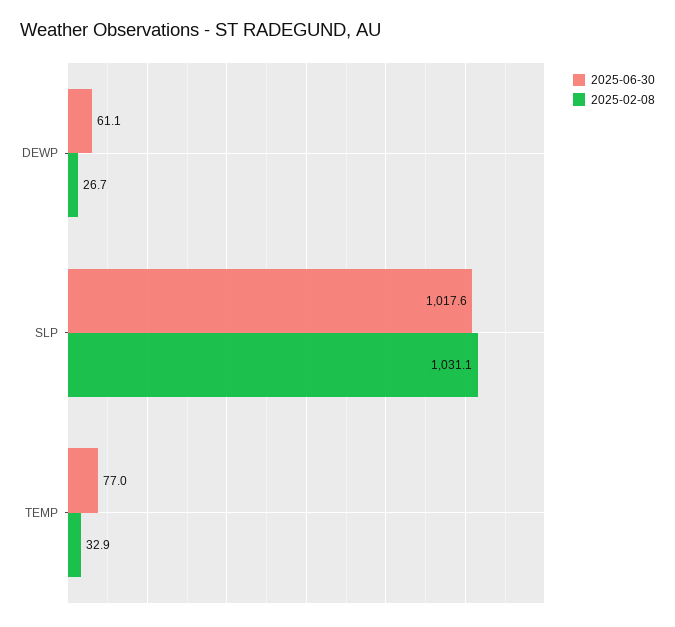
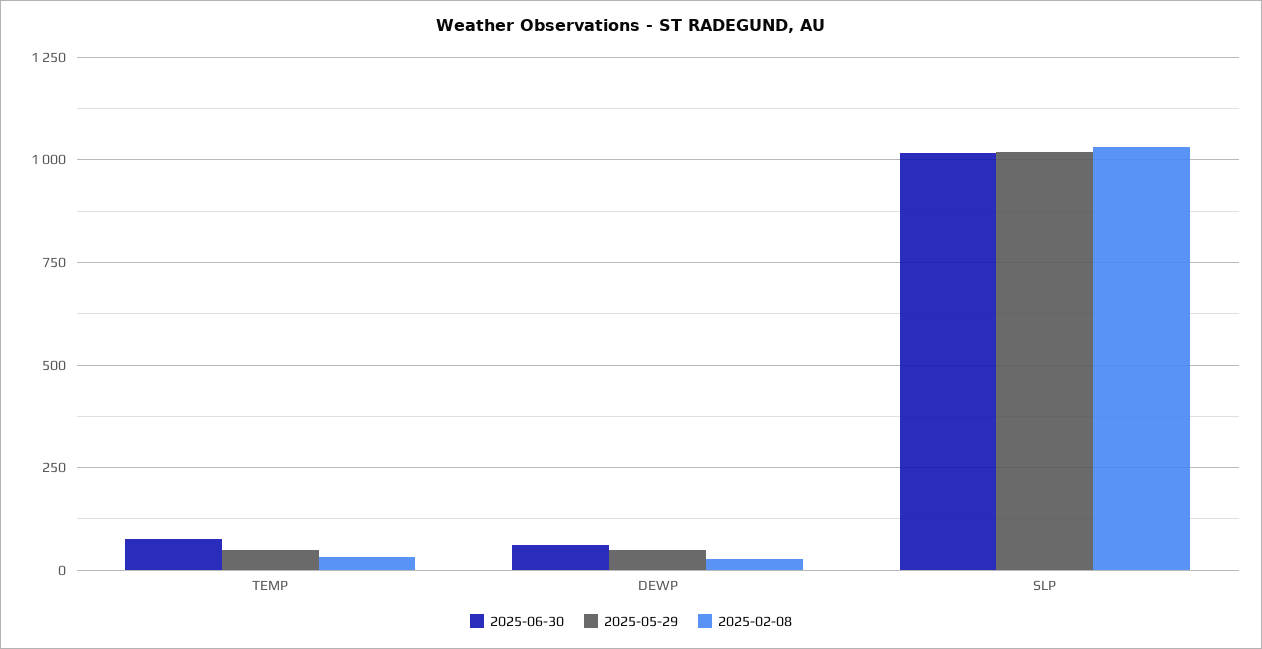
2025-05-29, TEMP: none -> 50
2025-05-29, DEWP: none -> 50
2025-05-29, SLP: none -> 1025

